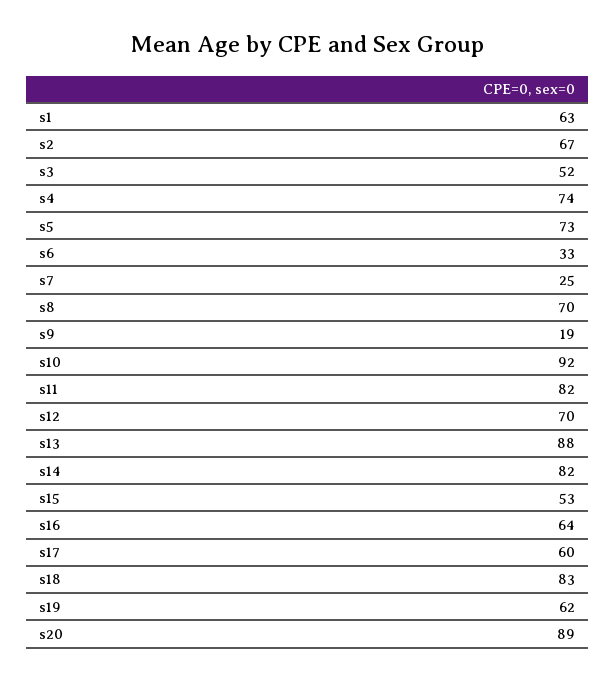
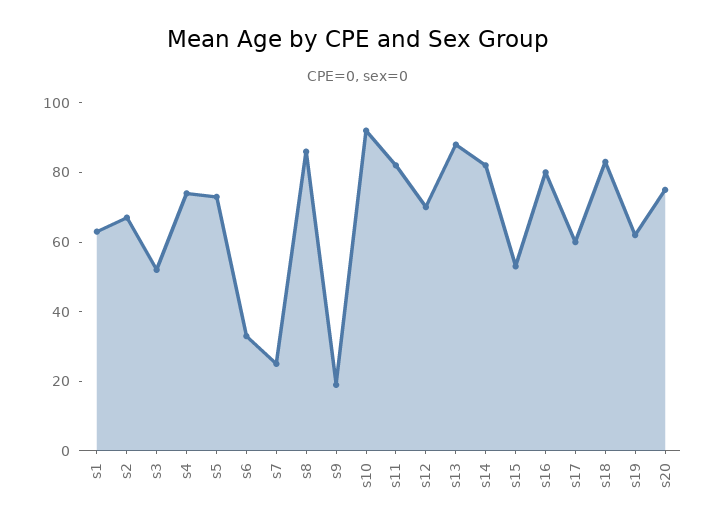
s8: 70 -> 85
s16: 64 -> 80
s20: 89 -> 75

